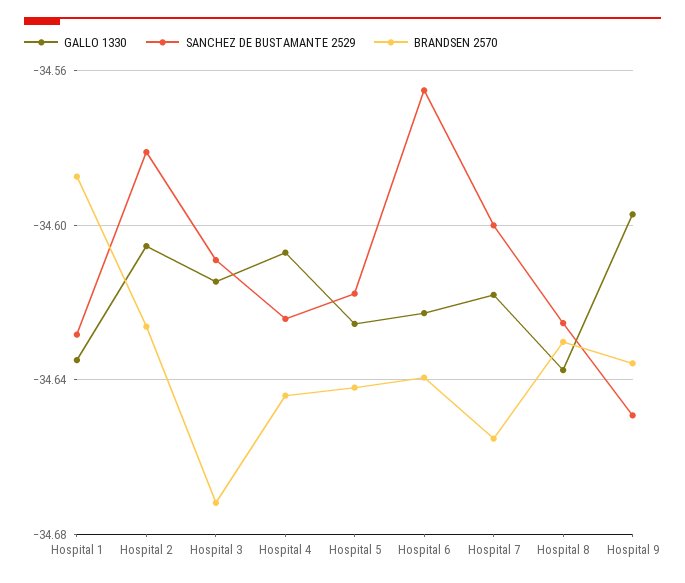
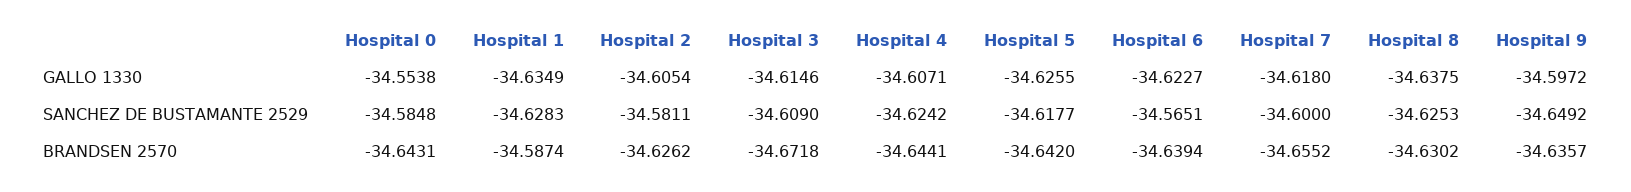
GALLO 1330, Hospital 0: none -> -34.5538
SANCHEZ DE BUSTAMANTE 2529, Hospital 0: none -> -34.5848
BRANDSEN 2570, Hospital 0: none -> -34.6431

